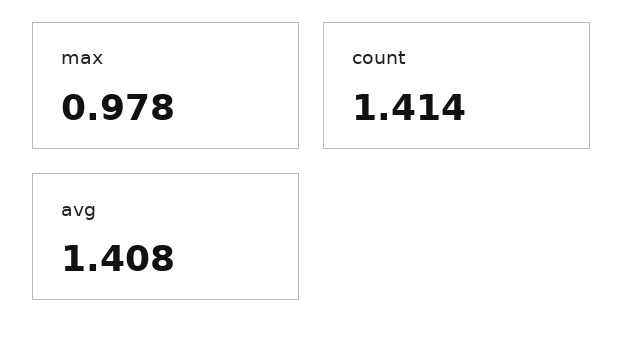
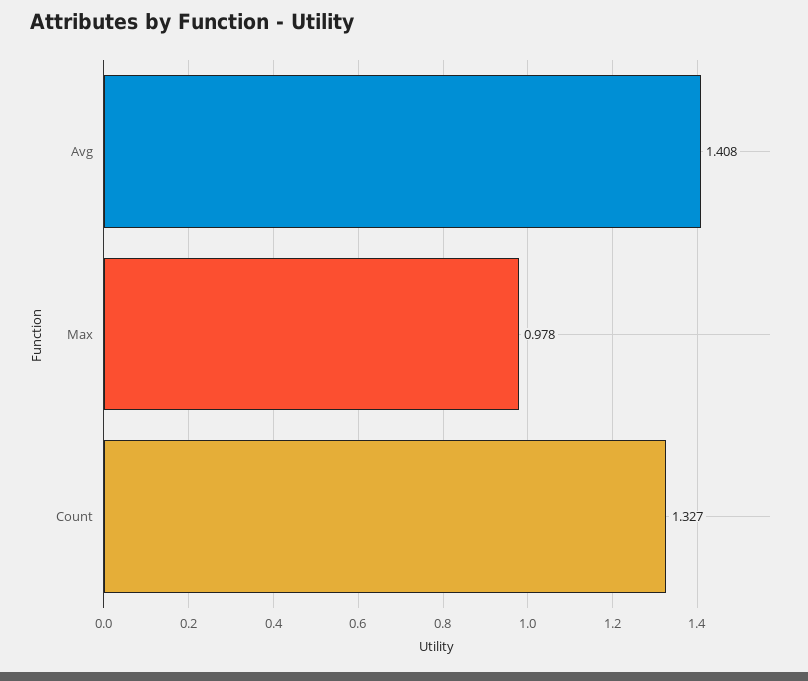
count: 1.414 -> 1.327

